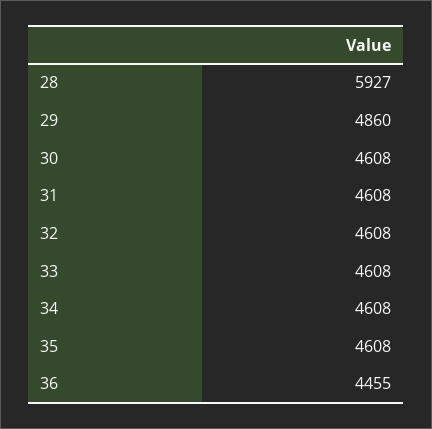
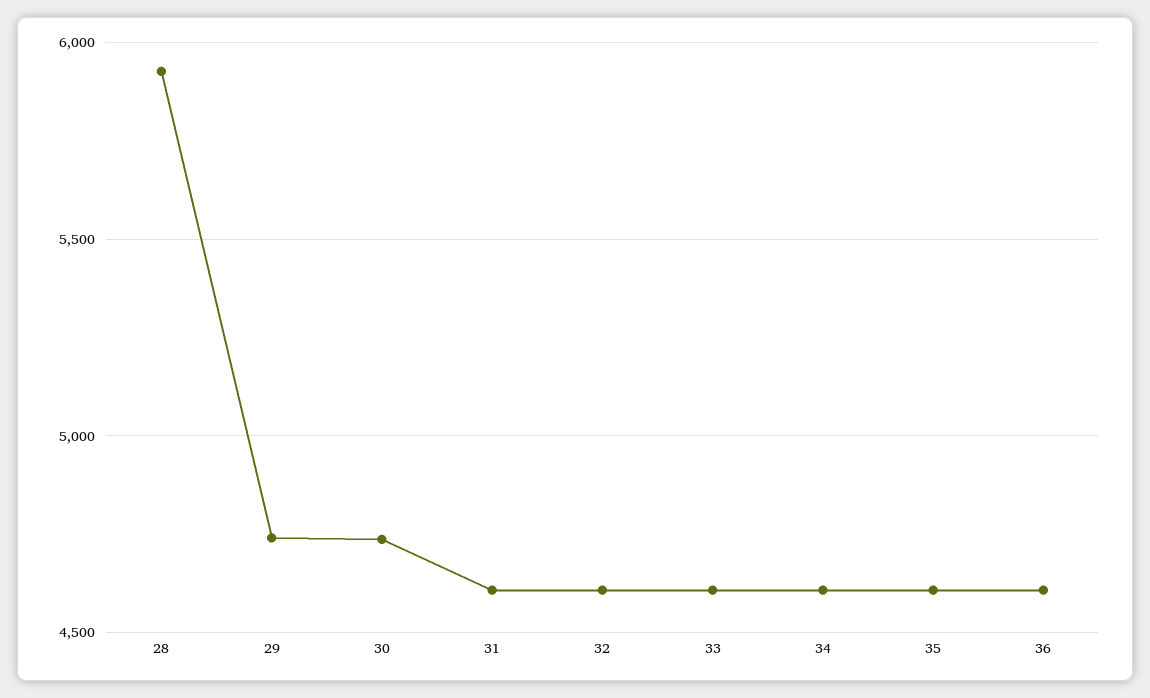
29: 4860 -> 4750
30: 4608 -> 4750
36: 4455 -> 4600

